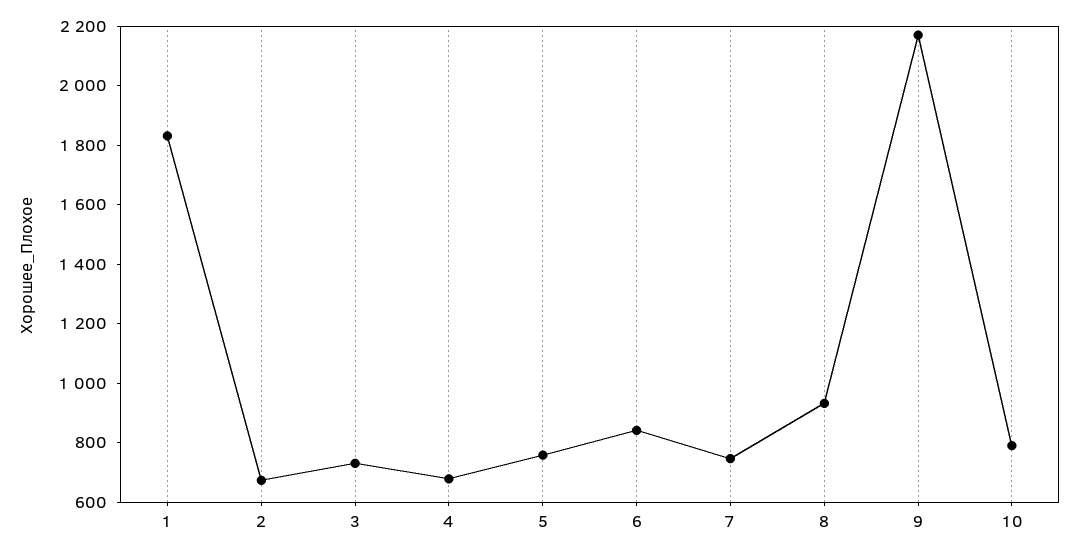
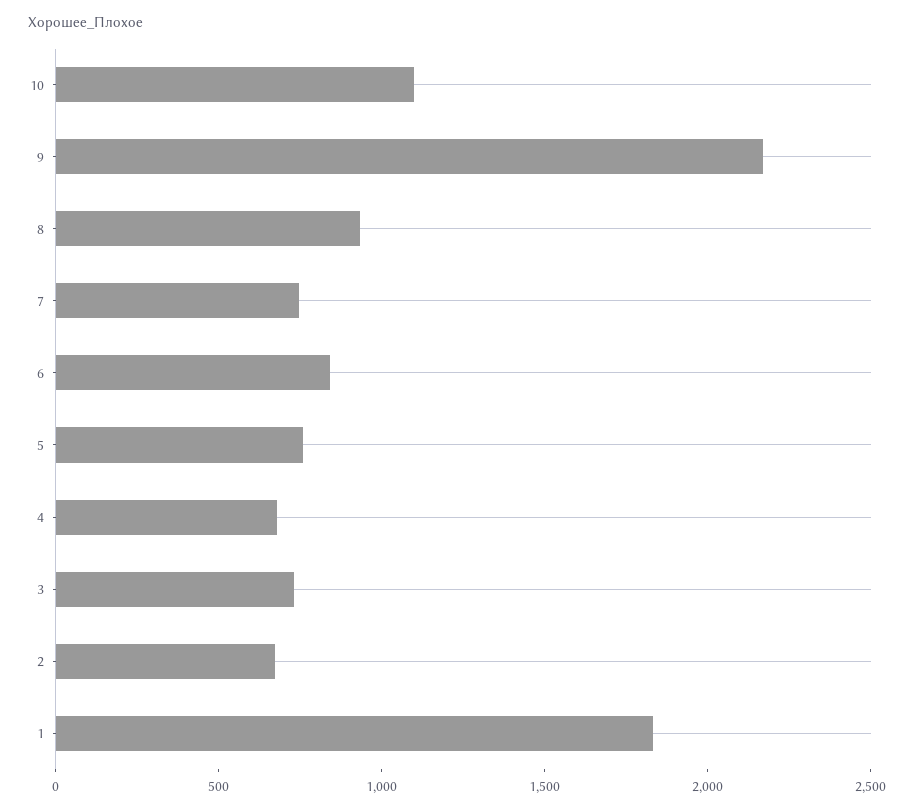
10: 800 -> 1100

